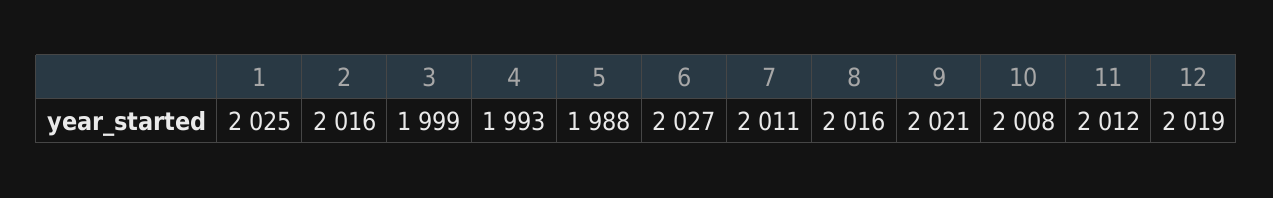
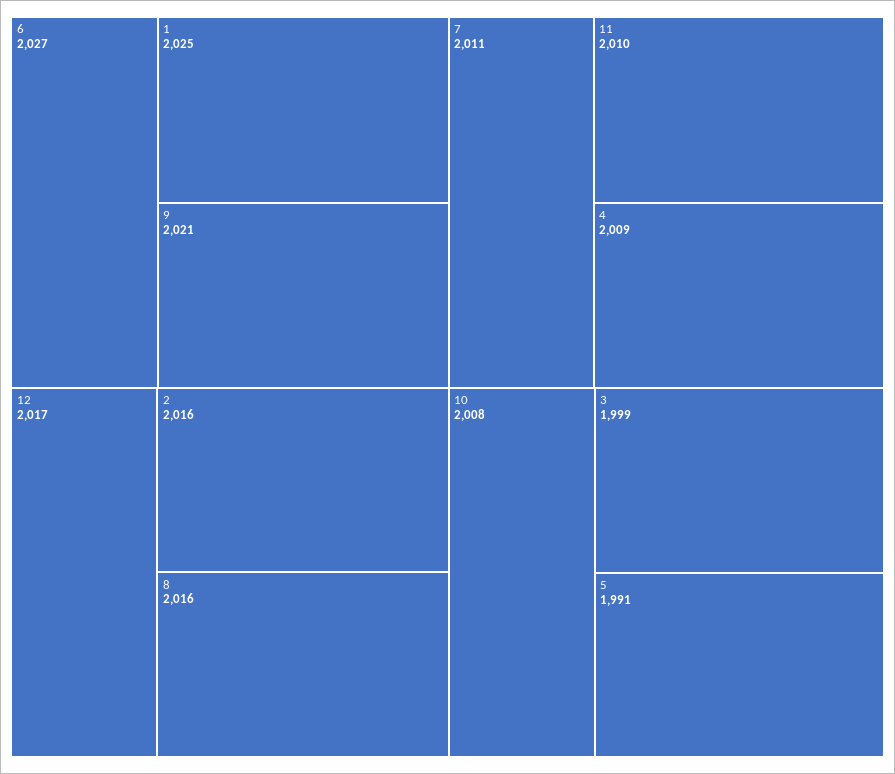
4: 1993 -> 2009
5: 1988 -> 1991
11: 2012 -> 2010
12: 2019 -> 2017

